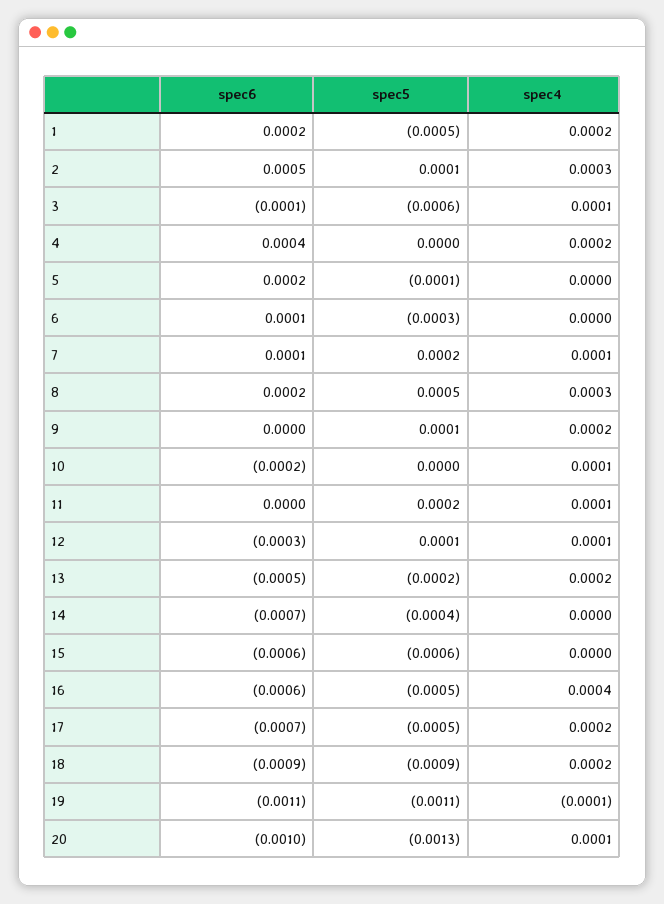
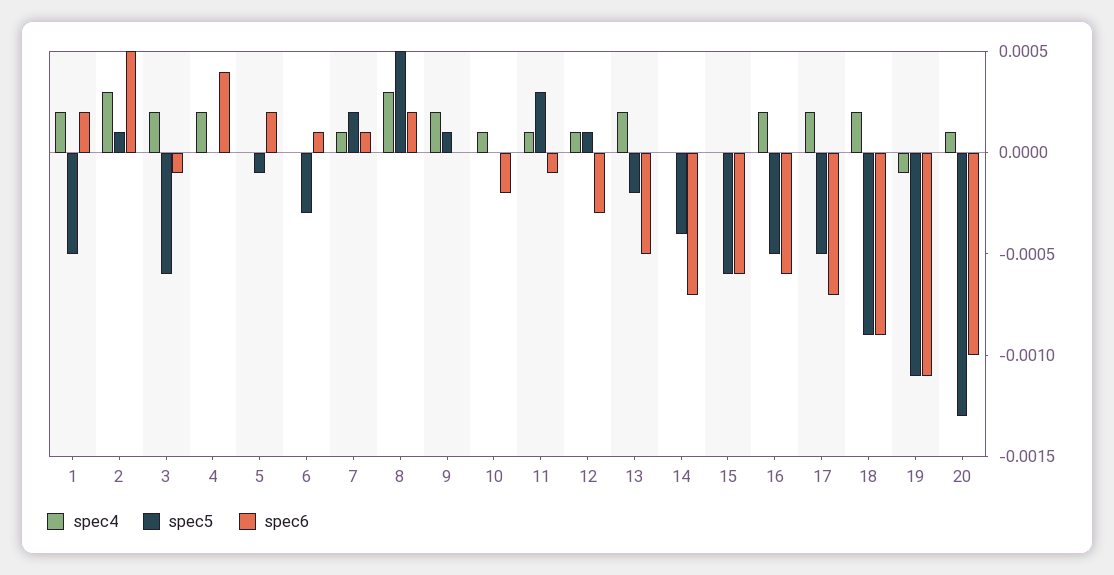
spec4, 3: 0.0001 -> 0.0002
spec6, 11: 0 -> -0.0001
spec5, 11: 0.0002 -> 0.0003
spec4, 16: 0.0004 -> 0.0002

